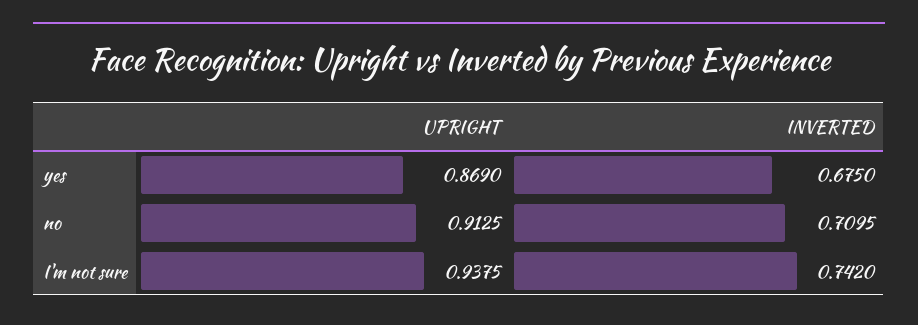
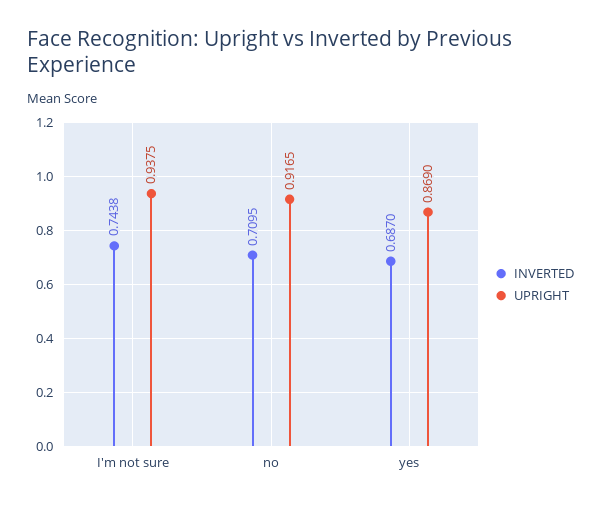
INVERTED, yes: 0.675 -> 0.687
UPRIGHT, no: 0.9125 -> 0.9165
INVERTED, I'm not sure: 0.742 -> 0.7438

